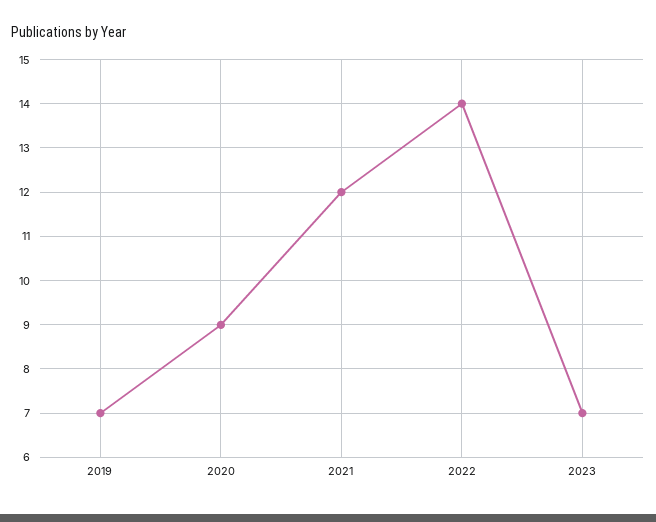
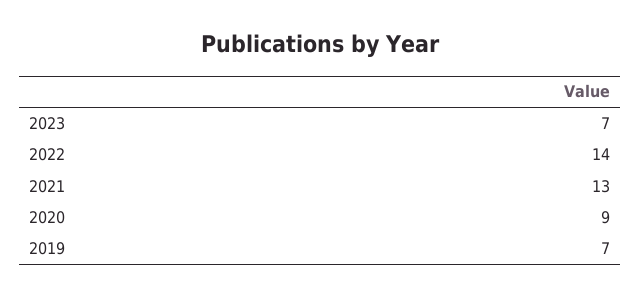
2021: 12 -> 13

